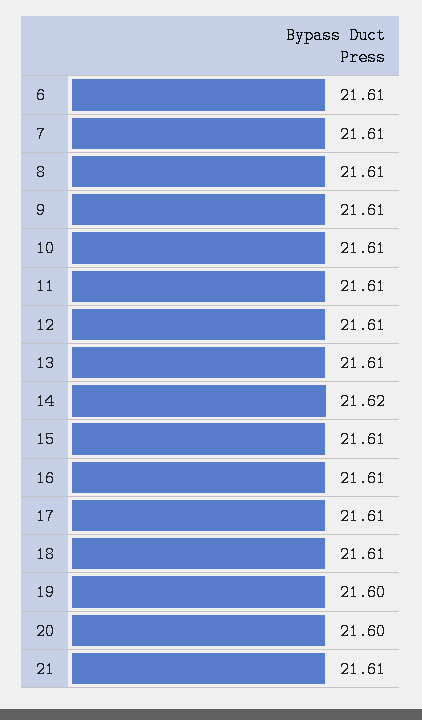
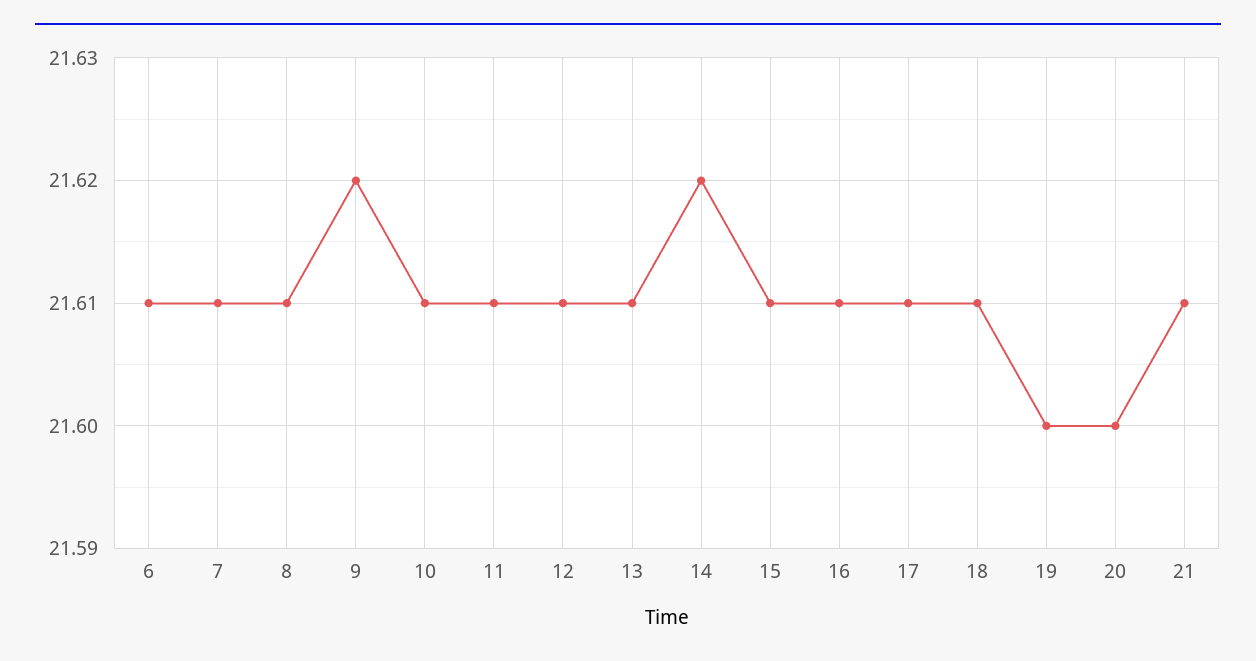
9: 21.61 -> 21.62

